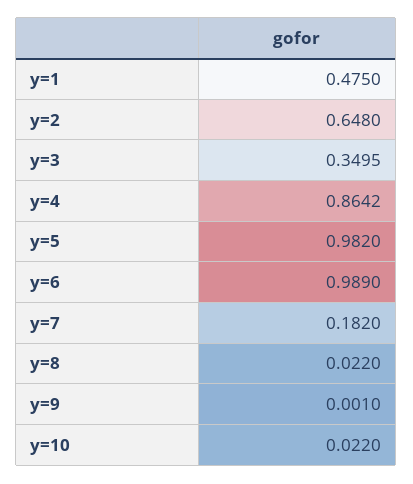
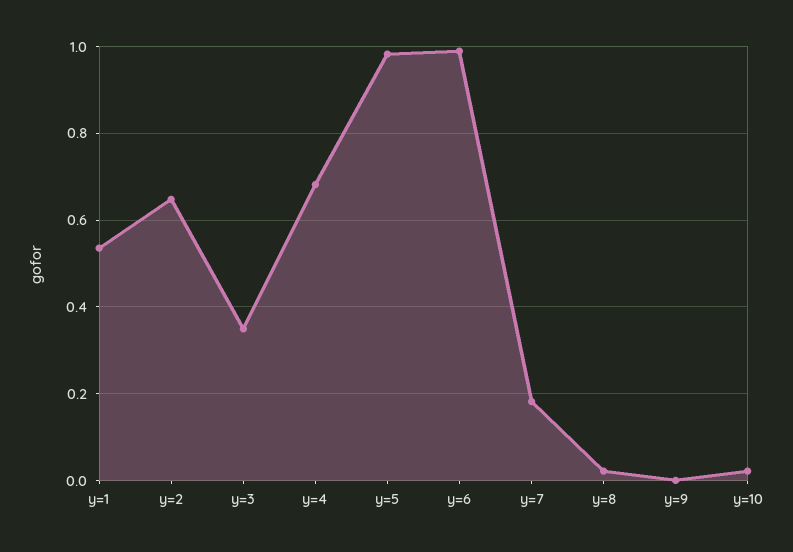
y=1: 0.475 -> 0.54
y=4: 0.8642 -> 0.68

